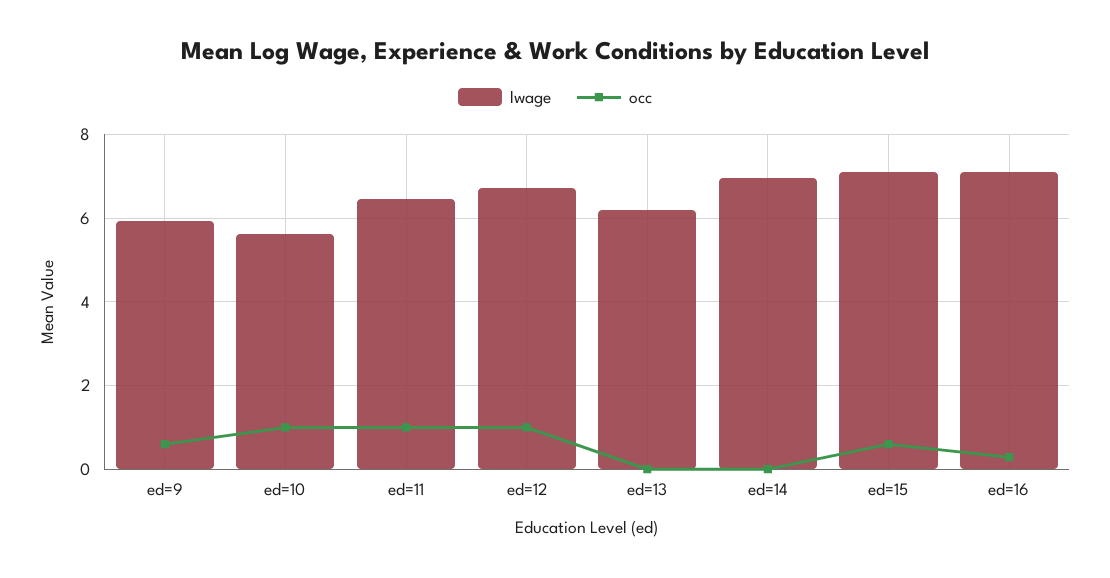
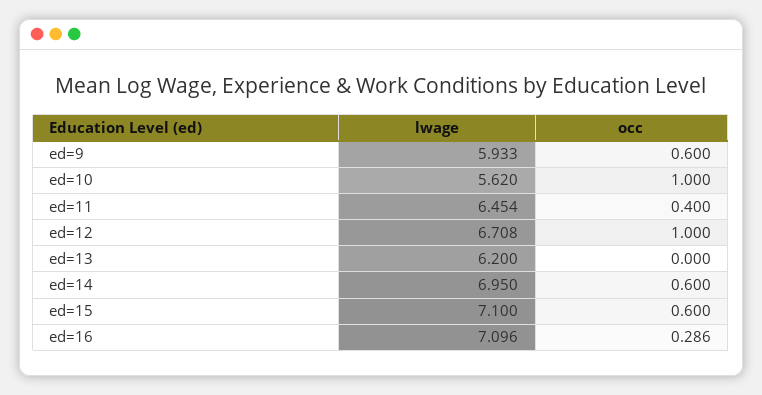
occ, ed=11: 1 -> 0.4
occ, ed=14: 0 -> 0.6

